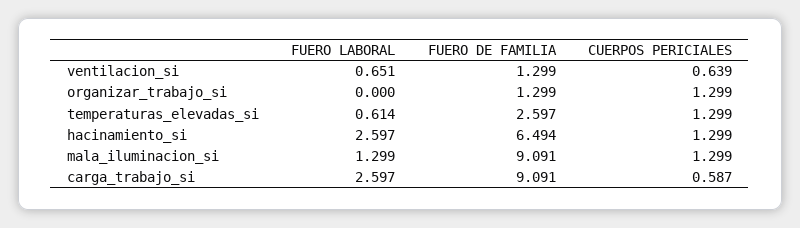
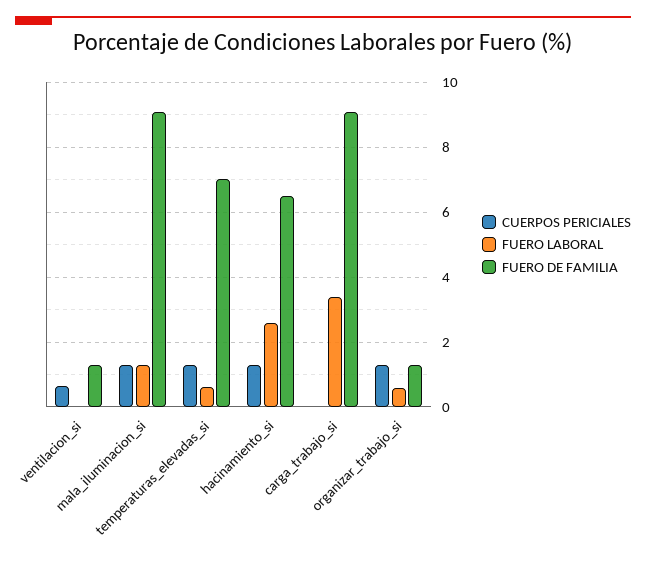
FUERO LABORAL, ventilacion_si: 0.651 -> 0
FUERO LABORAL, organizar_trabajo_si: 0 -> 0.6
FUERO DE FAMILIA, temperaturas_elevadas_si: 2.597 -> 7
FUERO LABORAL, carga_trabajo_si: 2.597 -> 3.4
CUERPOS PERICIALES, carga_trabajo_si: 0.587 -> 0

